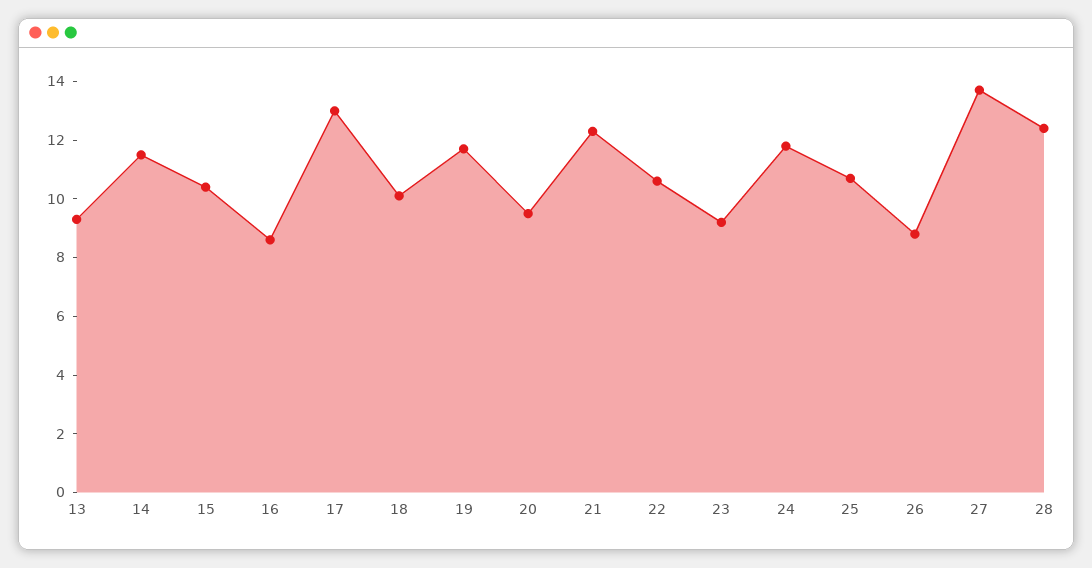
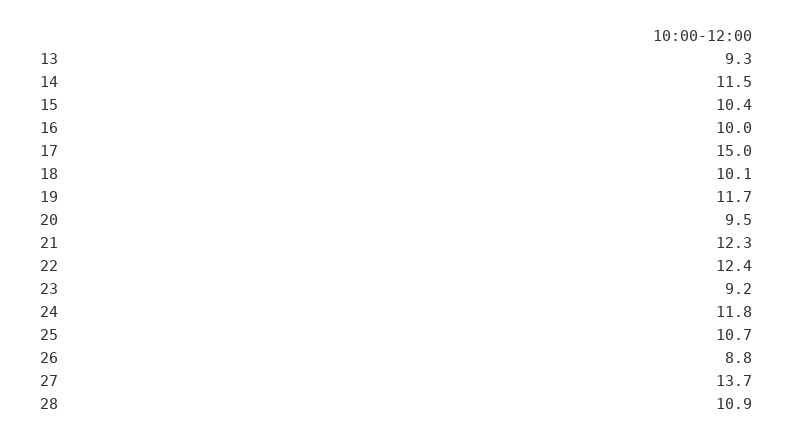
16: 8.5 -> 10
17: 13 -> 15
22: 10.5 -> 12.4
28: 12.5 -> 10.9

